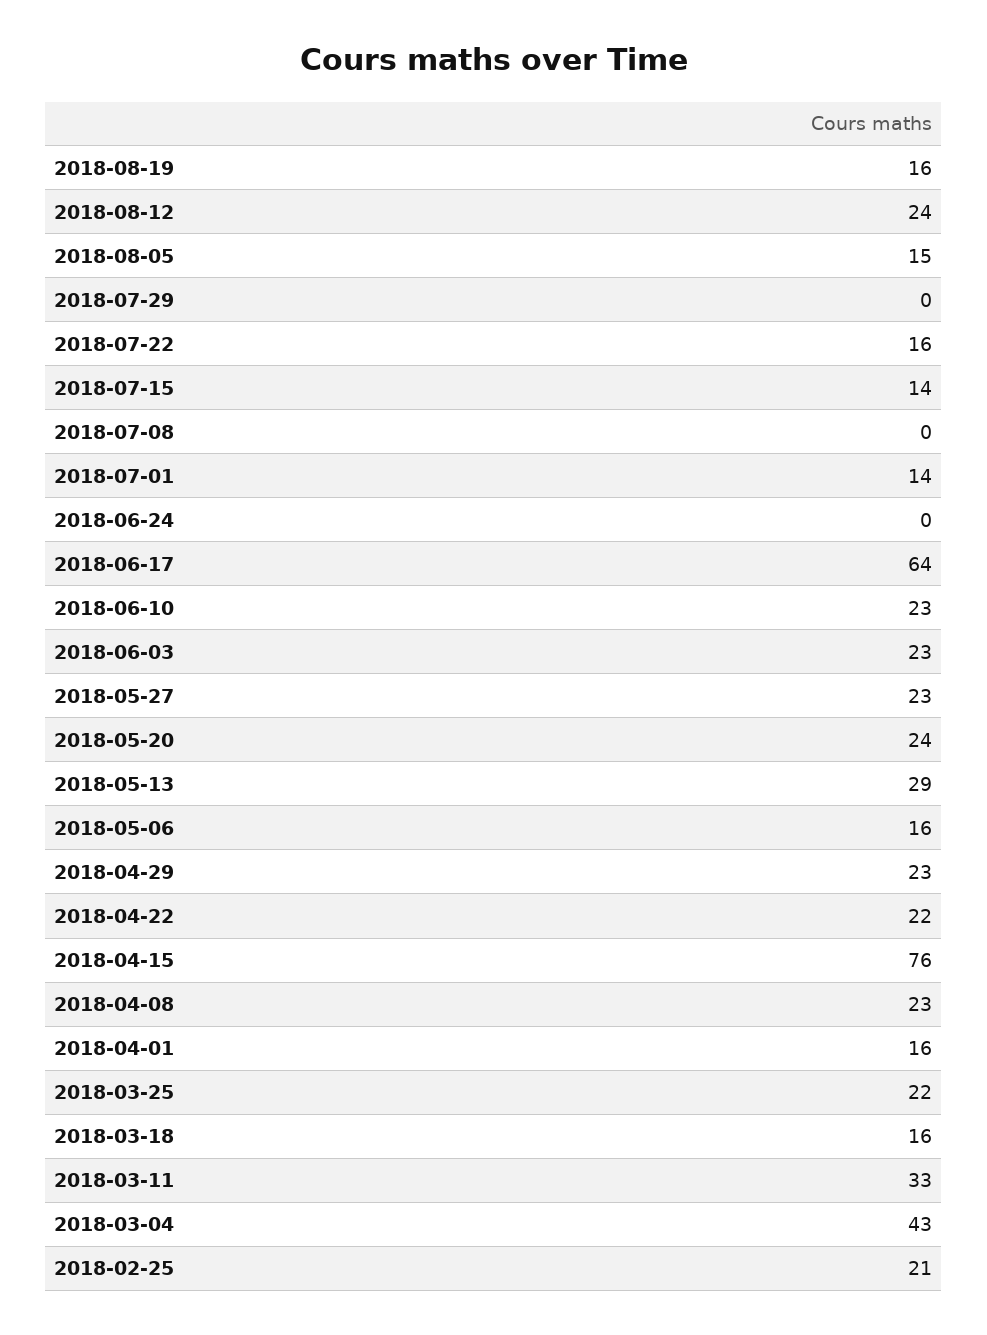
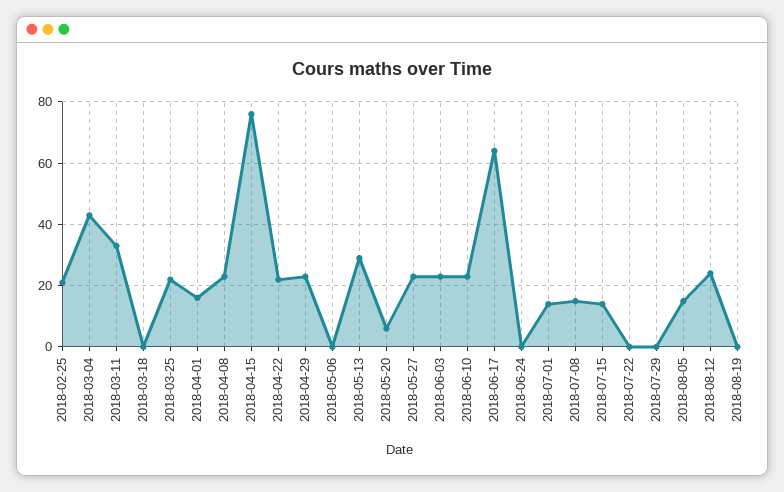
2018-08-19: 16 -> 0
2018-07-22: 16 -> 0
2018-07-08: 0 -> 15
2018-05-20: 24 -> 5
2018-05-06: 16 -> 0
2018-03-18: 16 -> 0

